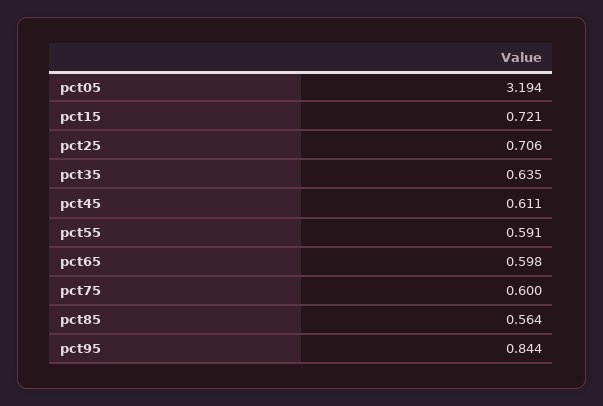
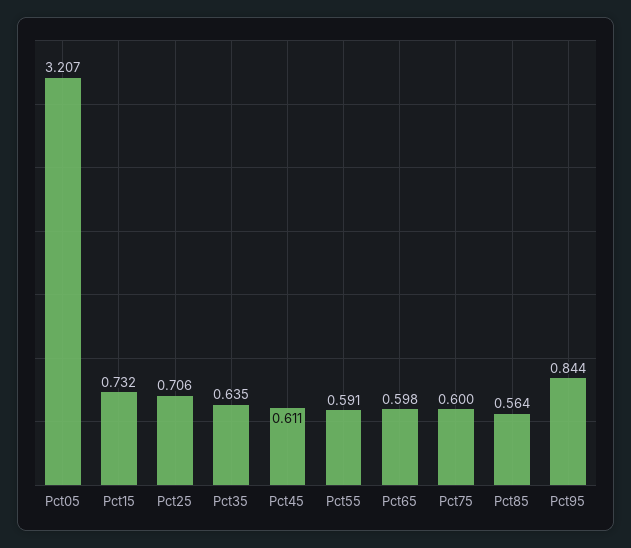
pct05: 3.194 -> 3.207
pct15: 0.721 -> 0.732

